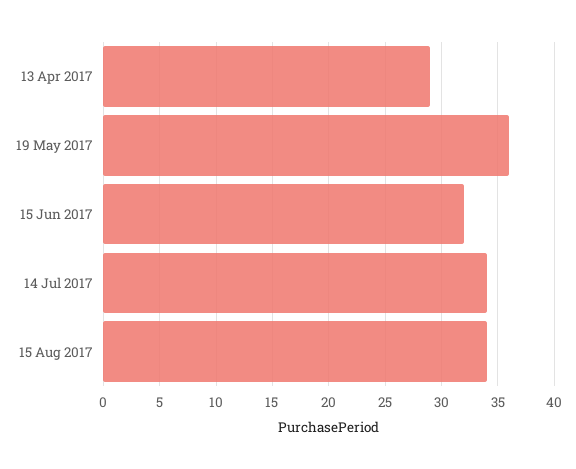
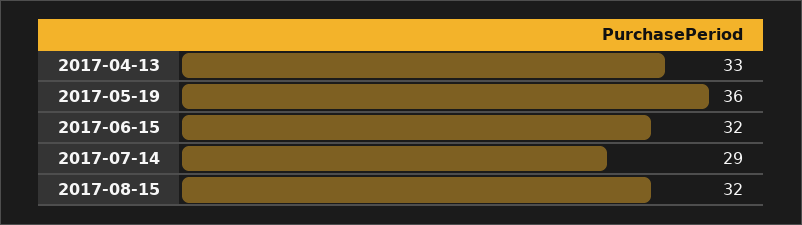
13 Apr 2017: 29 -> 33
14 Jul 2017: 34 -> 29
15 Aug 2017: 34 -> 32

